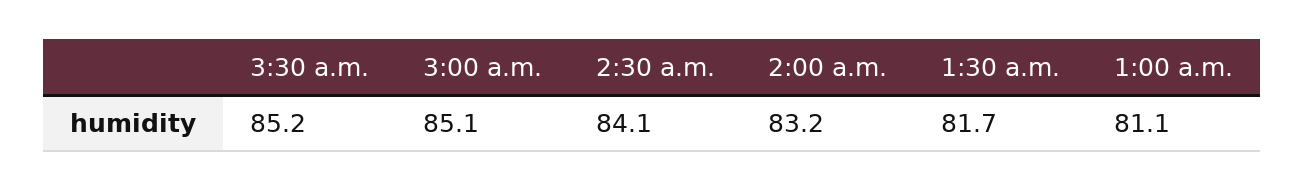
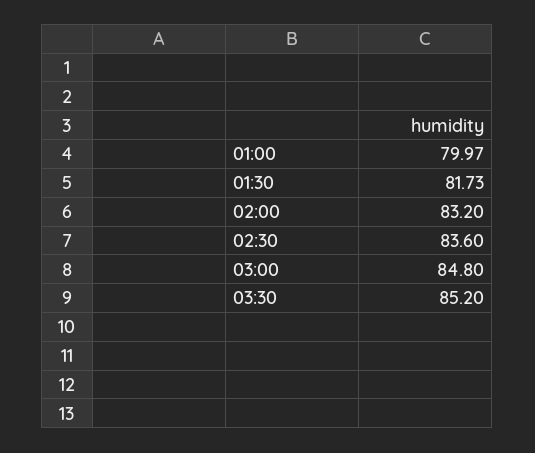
3:00 a.m.: 85.1 -> 84.8
2:30 a.m.: 84.1 -> 83.6
1:00 a.m.: 81.1 -> 79.97

